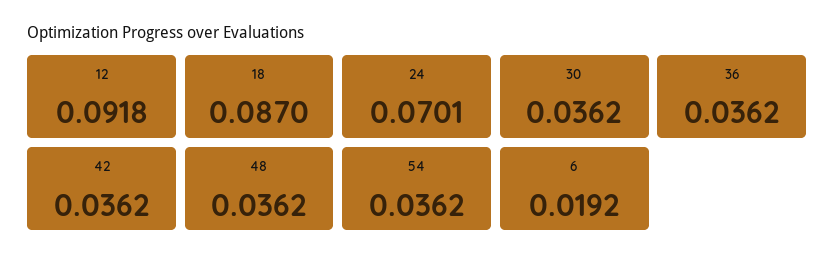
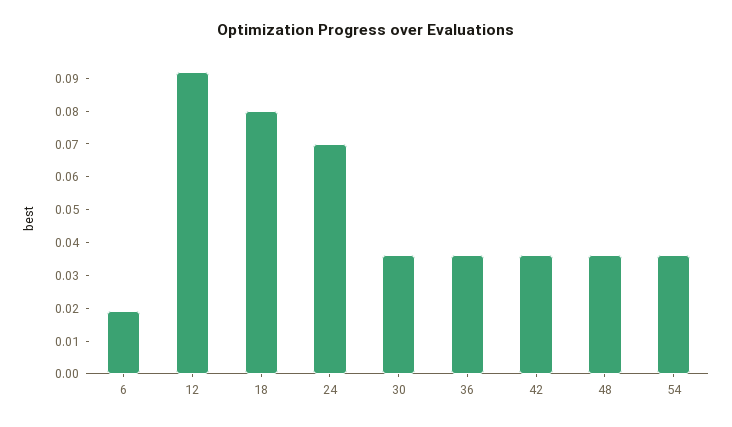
18: 0.087 -> 0.08

